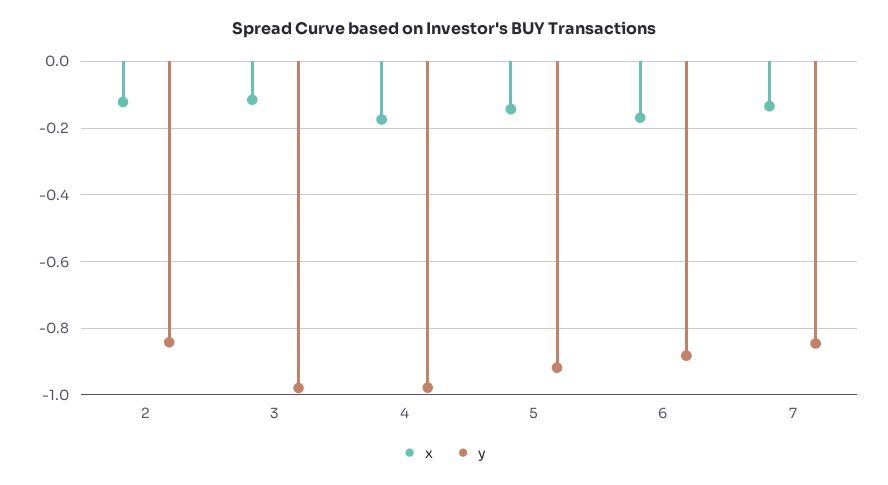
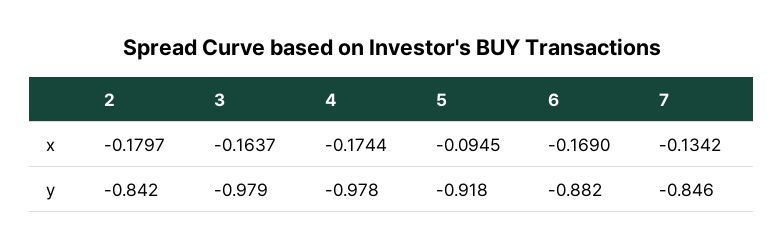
x, 2: -0.12 -> -0.1797
x, 3: -0.12 -> -0.1637
x, 5: -0.14 -> -0.0945

